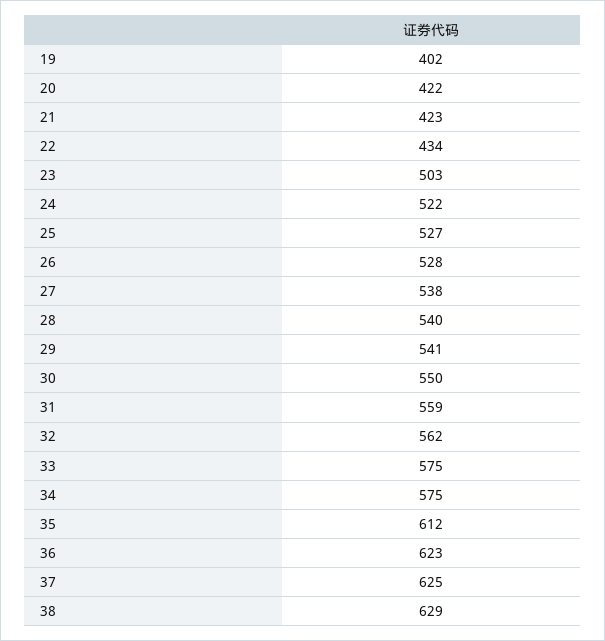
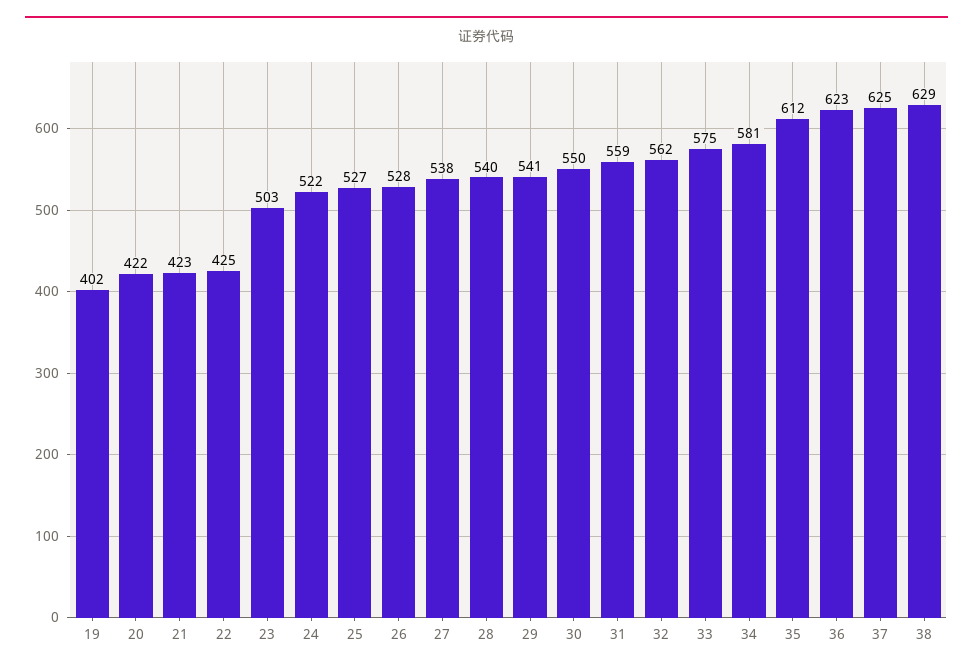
22: 434 -> 425
34: 575 -> 581

